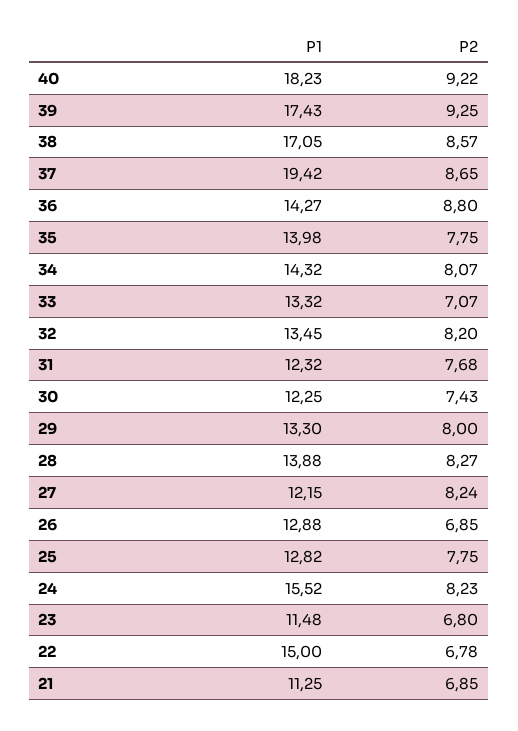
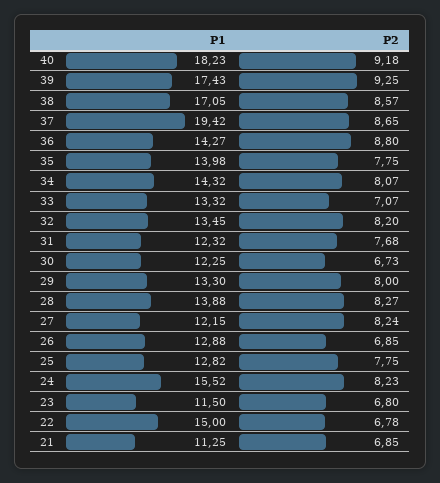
P2, 40: 9.22 -> 9.18
P2, 30: 7.43 -> 6.73
P1, 23: 11.48 -> 11.5

